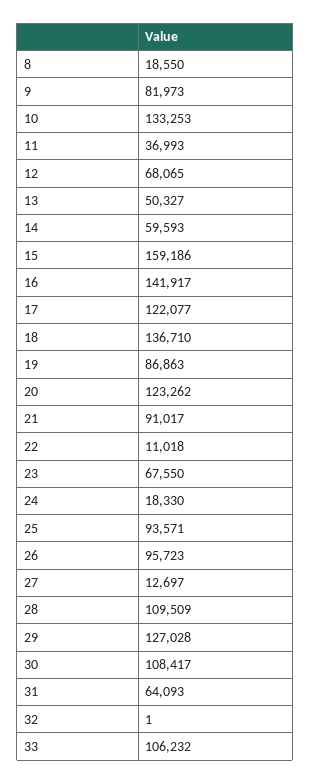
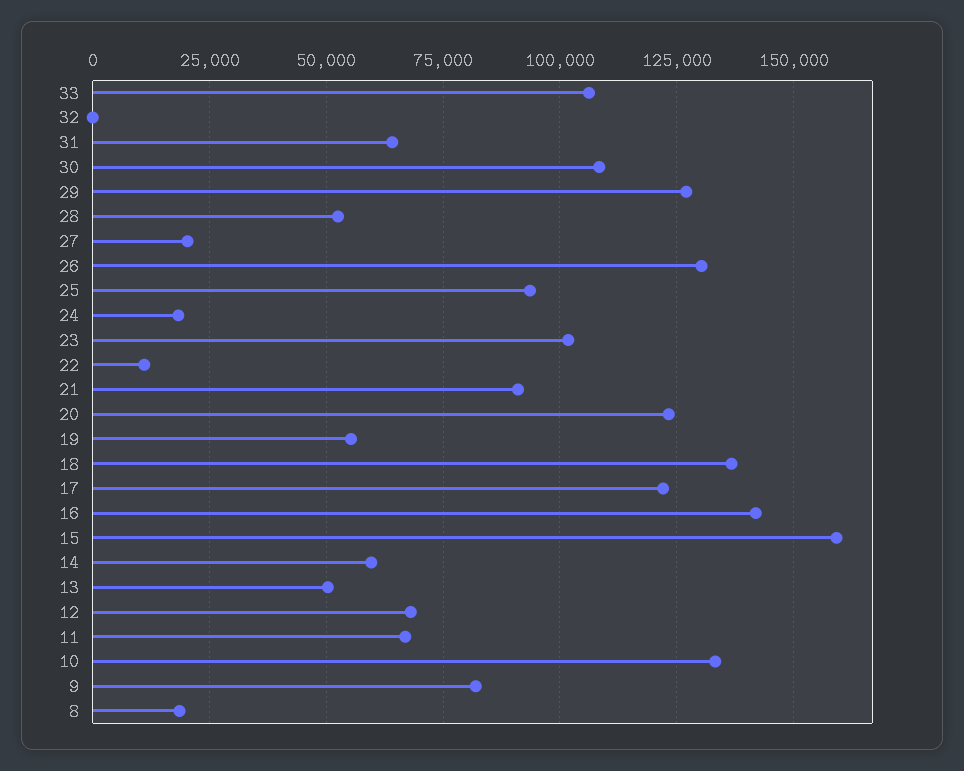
11: 36993 -> 67500
19: 86863 -> 55000
23: 67550 -> 102500
26: 95723 -> 130000
27: 12697 -> 20000
28: 109509 -> 52500

